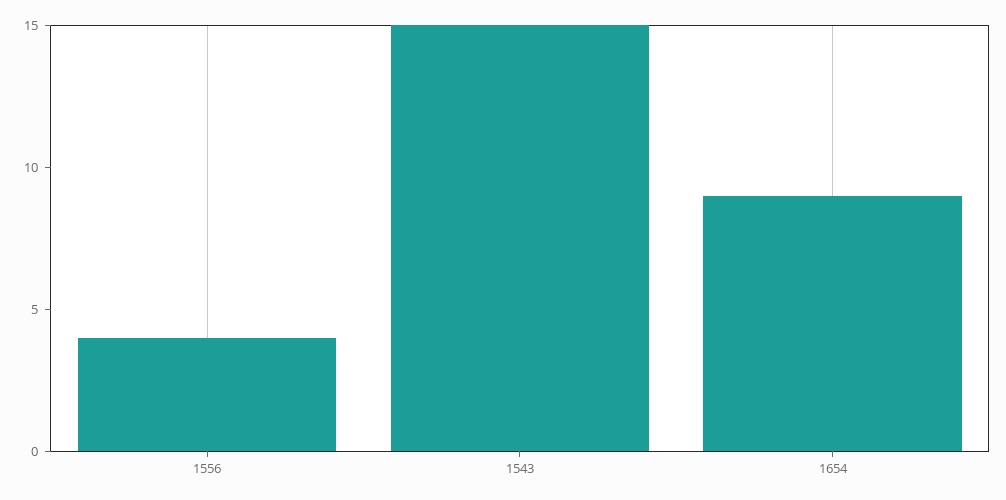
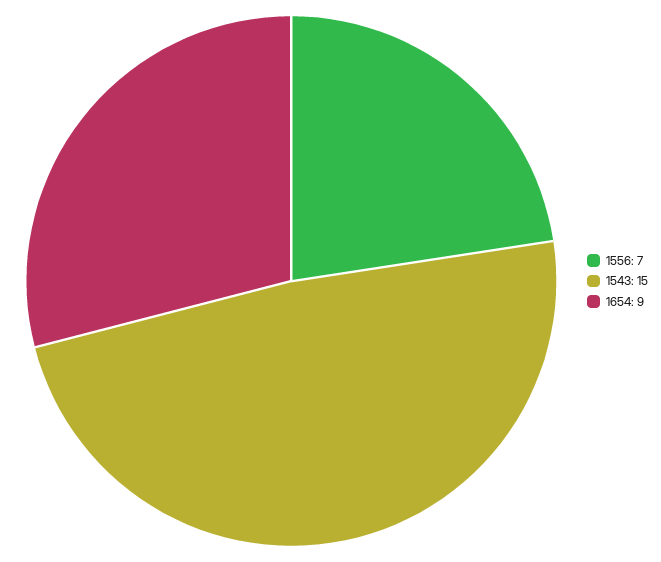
1556: 4 -> 7

